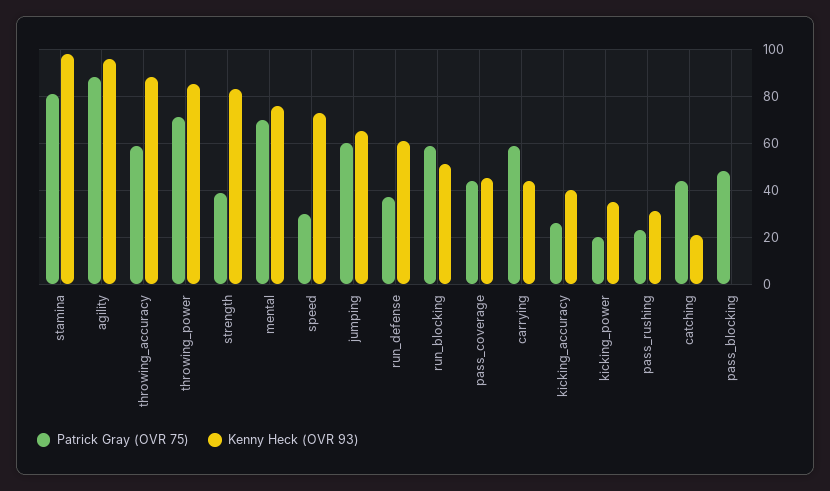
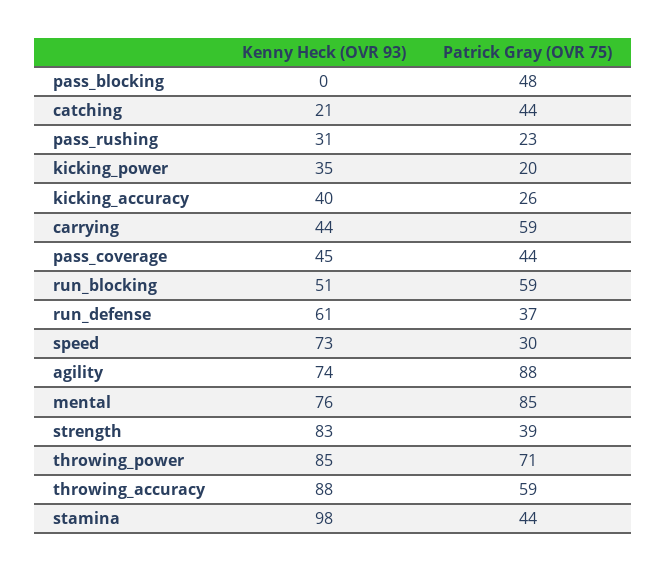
Patrick Gray (OVR 75), stamina: 80 -> 44
Kenny Heck (OVR 93), agility: 95 -> 74
Patrick Gray (OVR 75), mental: 70 -> 85
Patrick Gray (OVR 75), jumping: 60 -> none
Kenny Heck (OVR 93), jumping: 65 -> none

